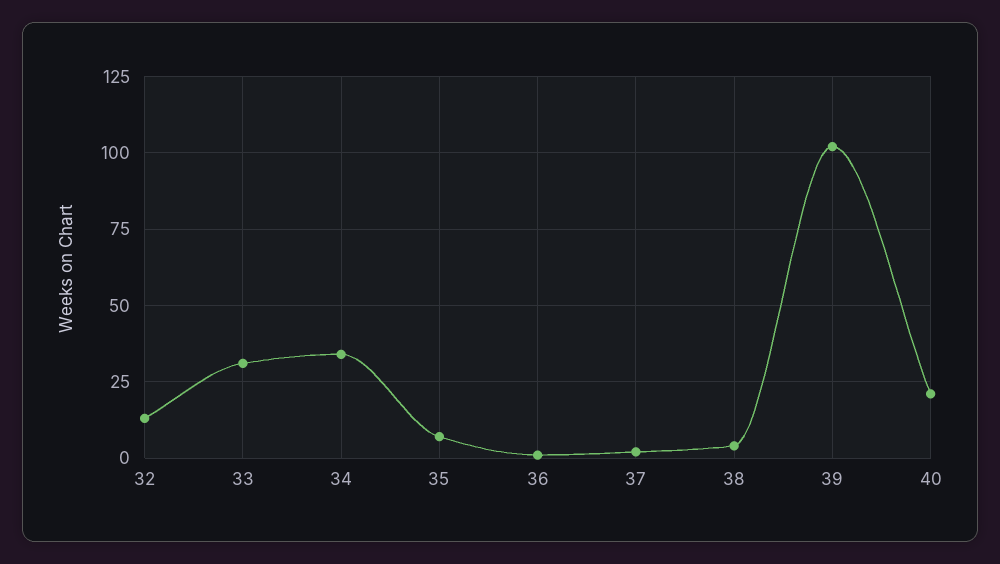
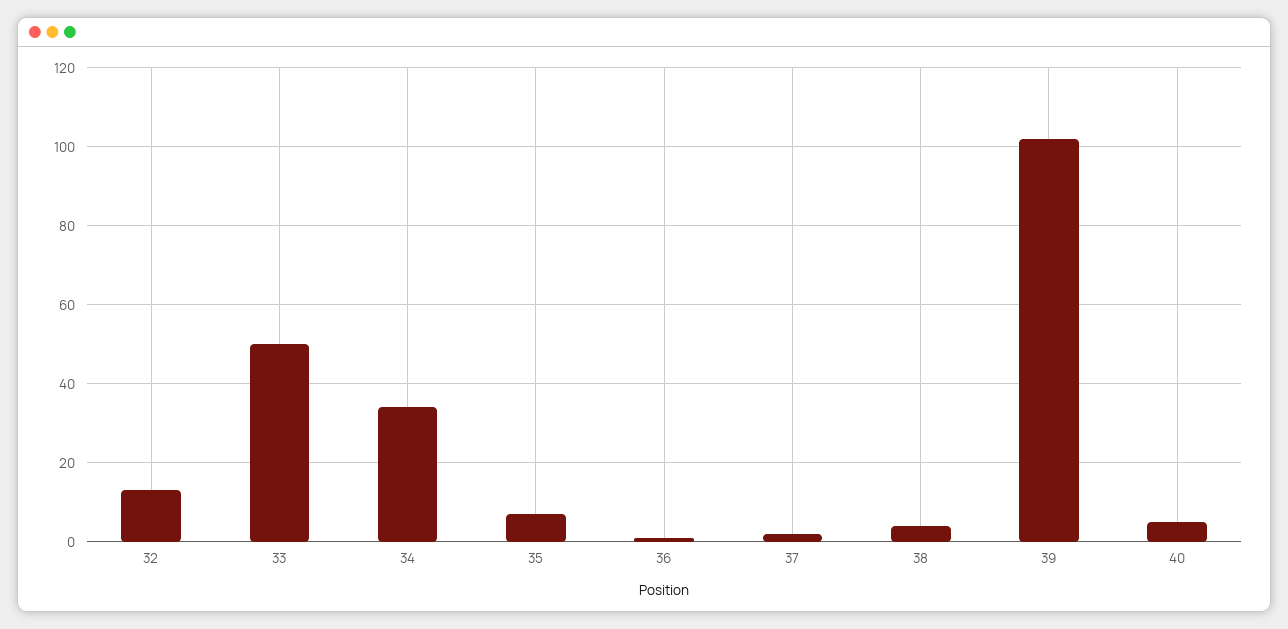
33: 30 -> 50
40: 20 -> 5

